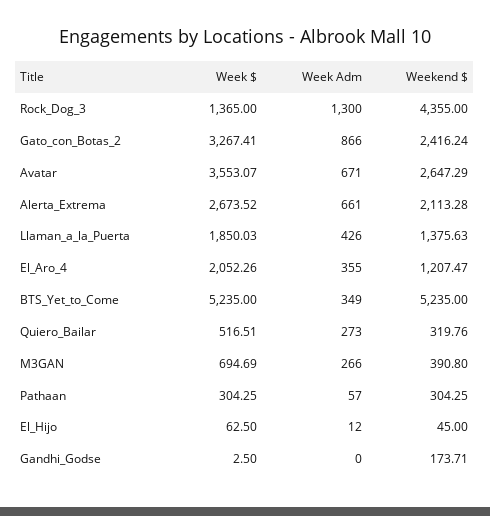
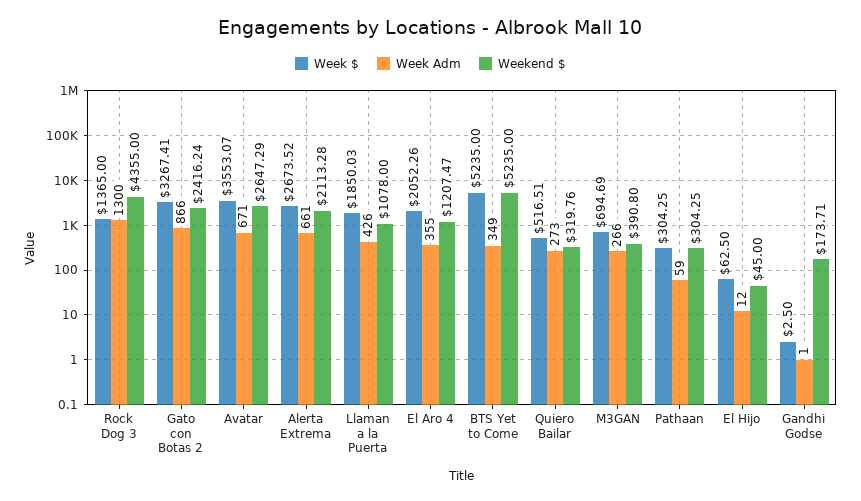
Weekend $, Llaman_a_la_Puerta: 1375.63 -> 1078
Week Adm, Pathaan: 57 -> 59
Week Adm, Gandhi_Godse: 0 -> 1

